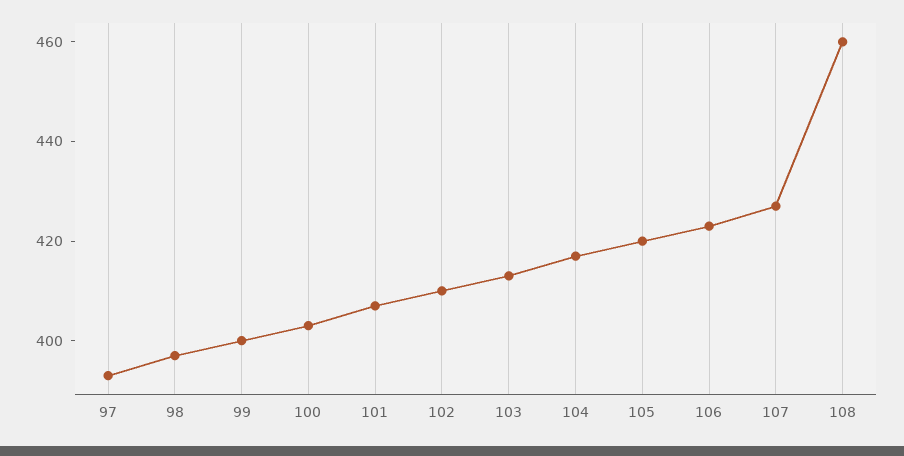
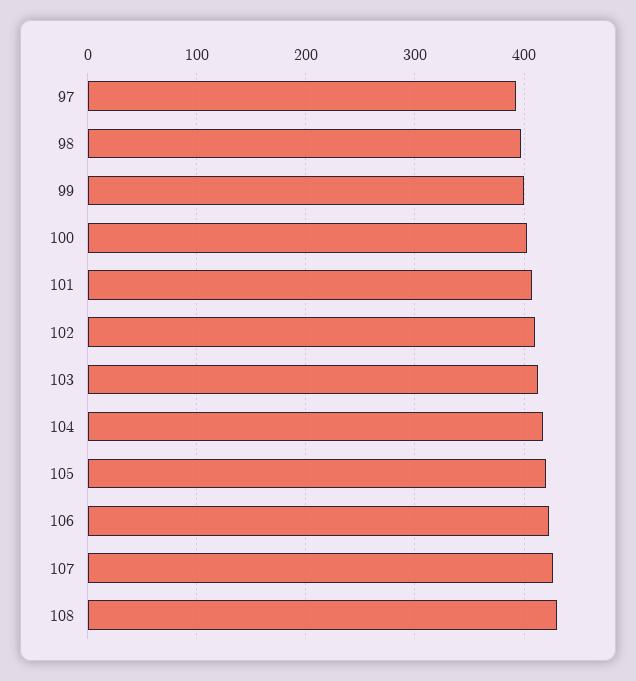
108: 460 -> 430

